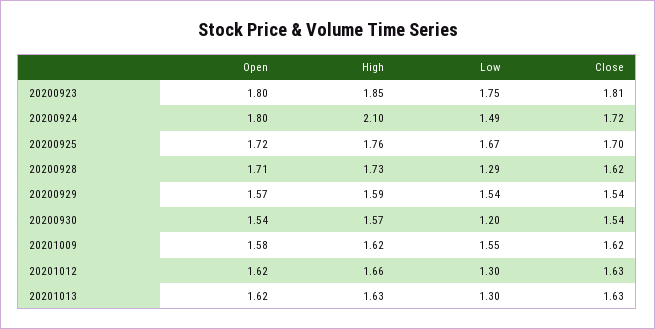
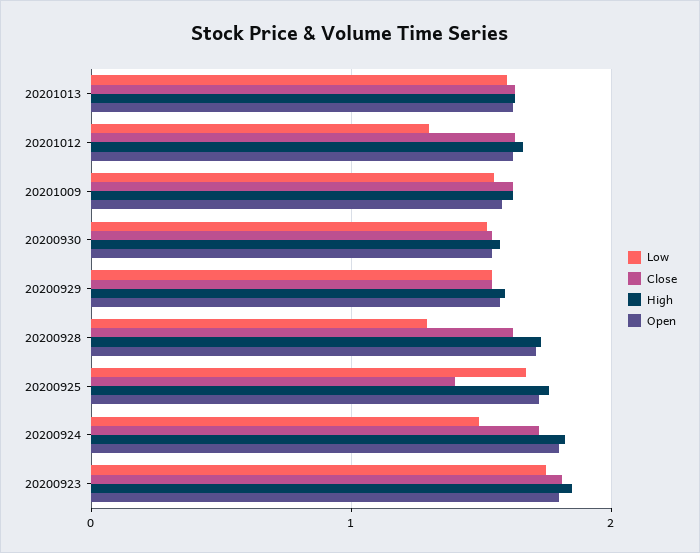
High, 20200924: 2.1 -> 1.8
Close, 20200925: 1.7 -> 1.4
Low, 20200930: 1.2 -> 1.5
Low, 20201013: 1.3 -> 1.6

